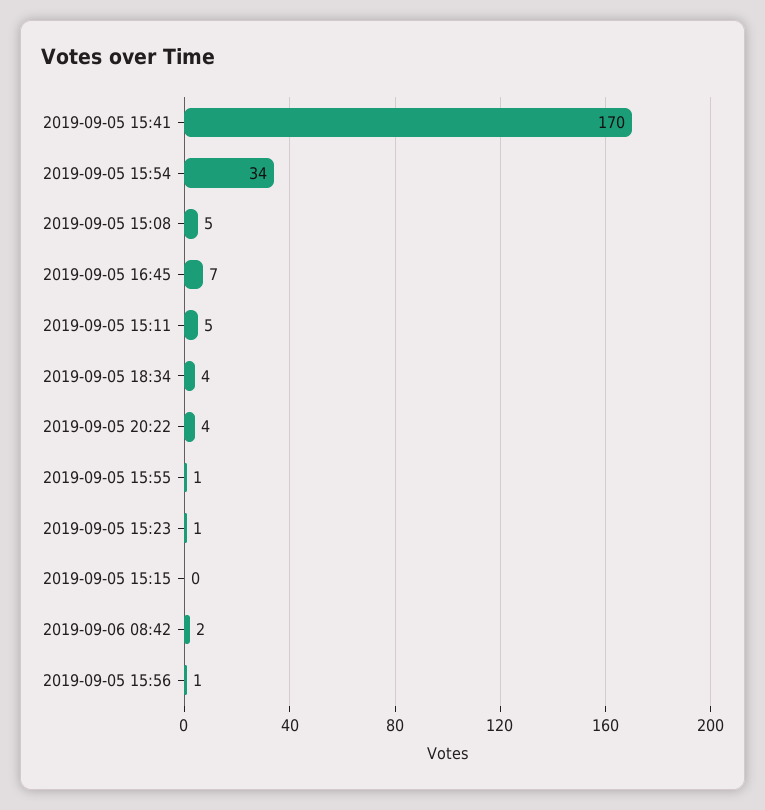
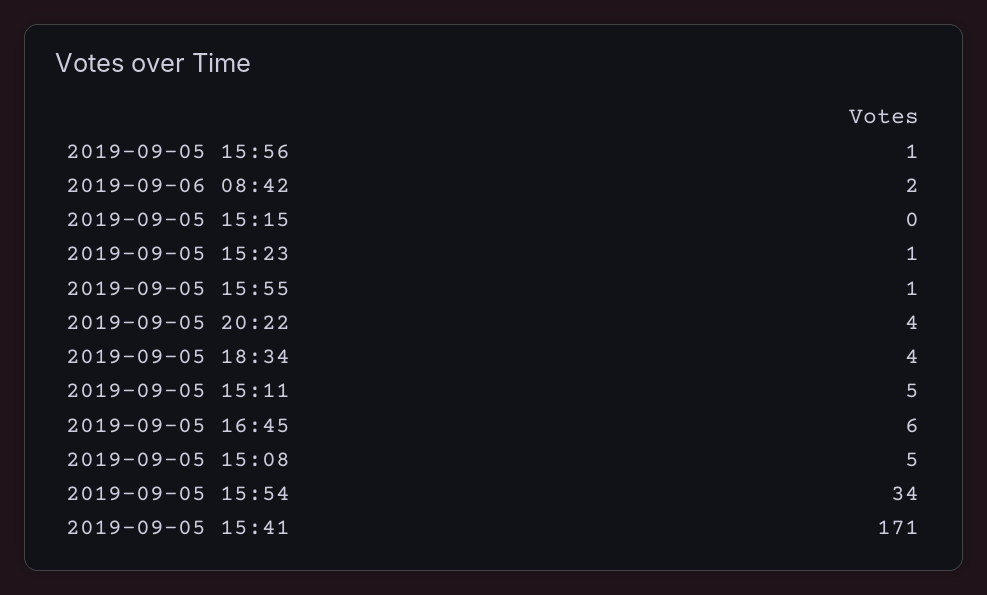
2019-09-05 15:41: 170 -> 171
2019-09-05 16:45: 7 -> 6

